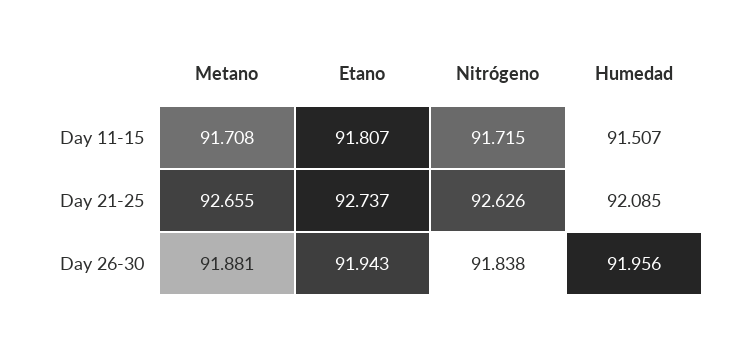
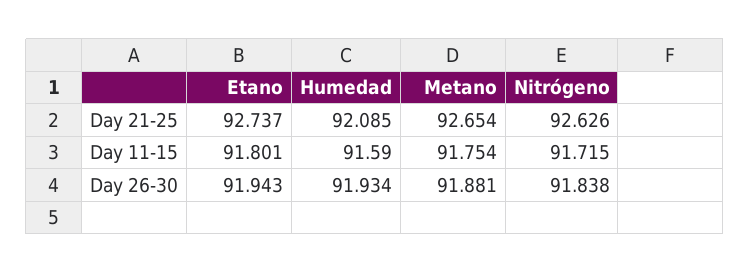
Metano, Day 11-15: 91.708 -> 91.754
Etano, Day 11-15: 91.807 -> 91.801
Humedad, Day 11-15: 91.507 -> 91.59
Metano, Day 21-25: 92.655 -> 92.654
Humedad, Day 26-30: 91.956 -> 91.934

